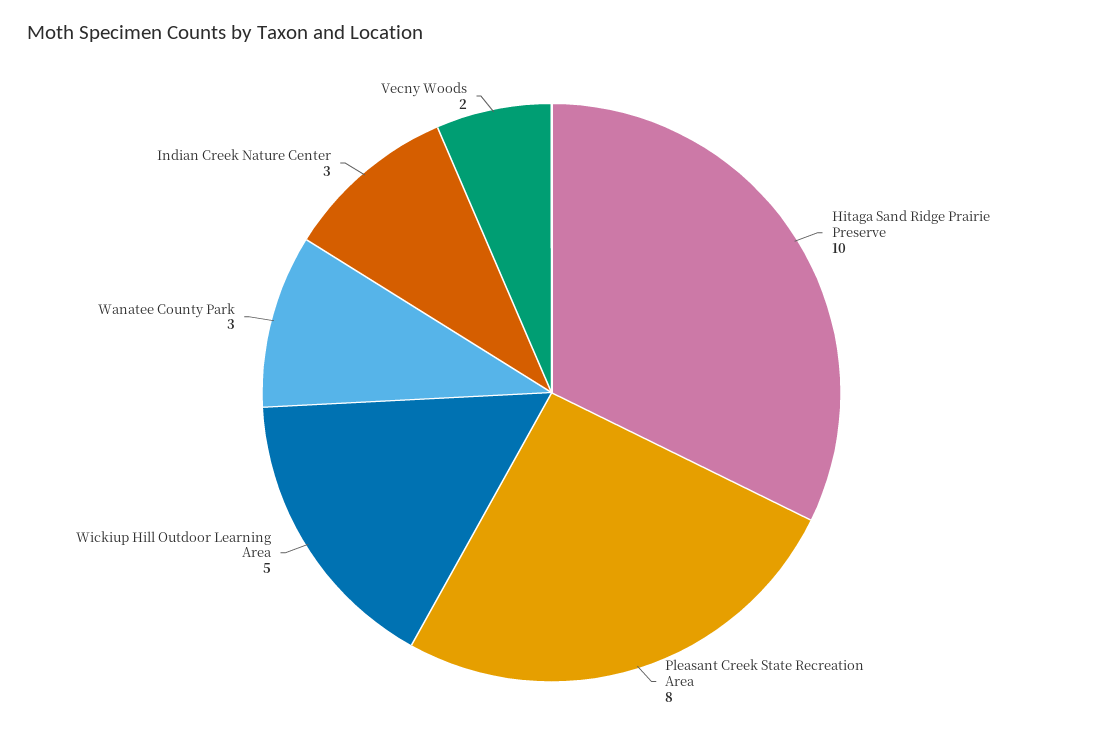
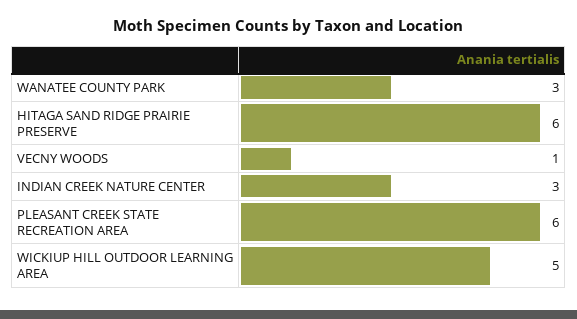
Hitaga Sand Ridge Prairie Preserve: 10 -> 6
Pleasant Creek State Recreation Area: 8 -> 6
Vecny Woods: 2 -> 1

